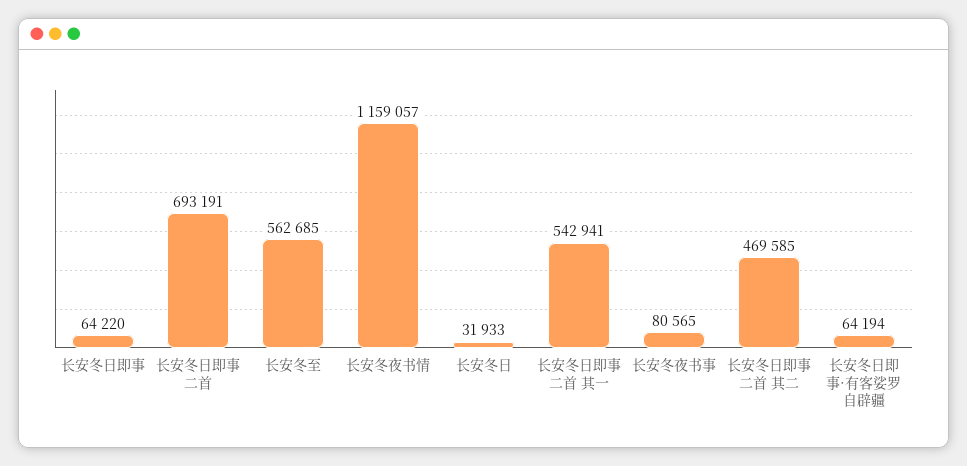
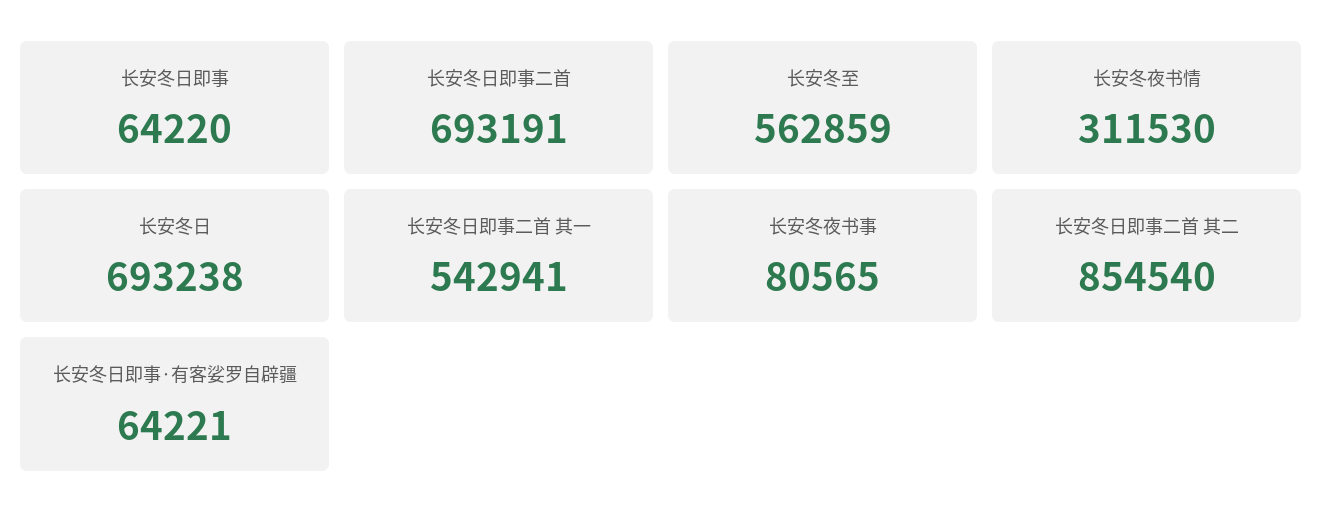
长安冬至: 562685 -> 562859
长安冬夜书情: 1159057 -> 311530
长安冬日: 31933 -> 693238
长安冬日即事二首 其二: 469585 -> 854540
长安冬日即事·有客娑罗自辟疆: 64194 -> 64221

